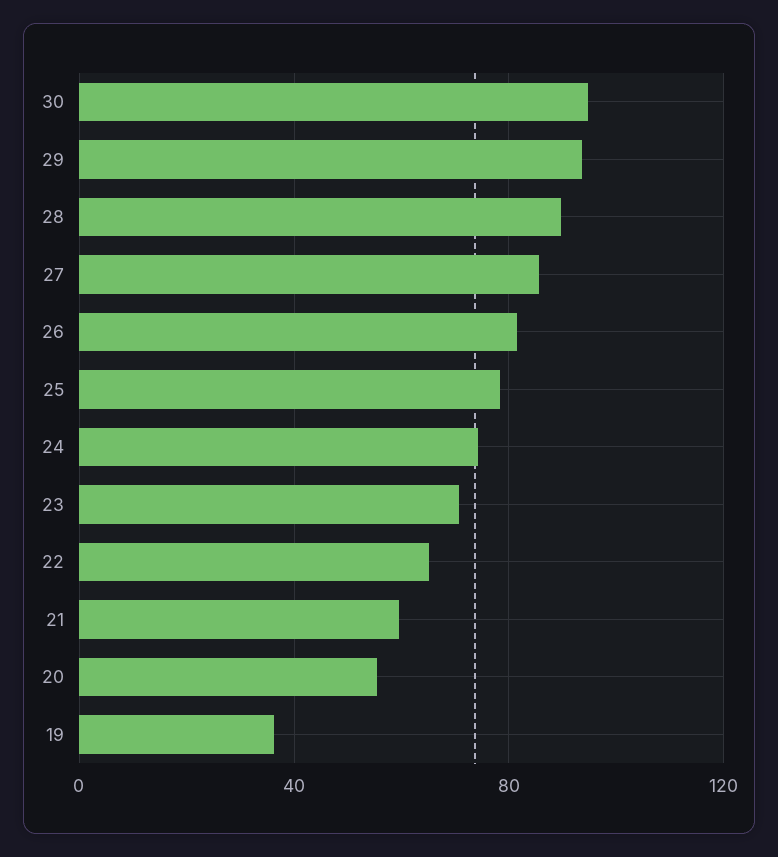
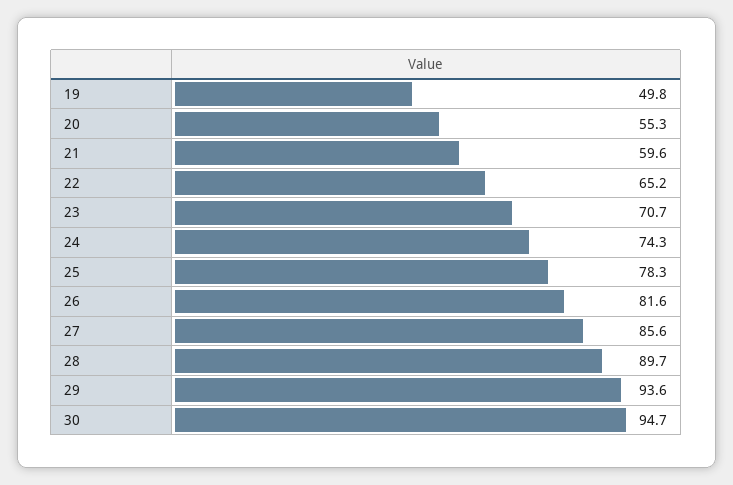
19: 35 -> 49.8

